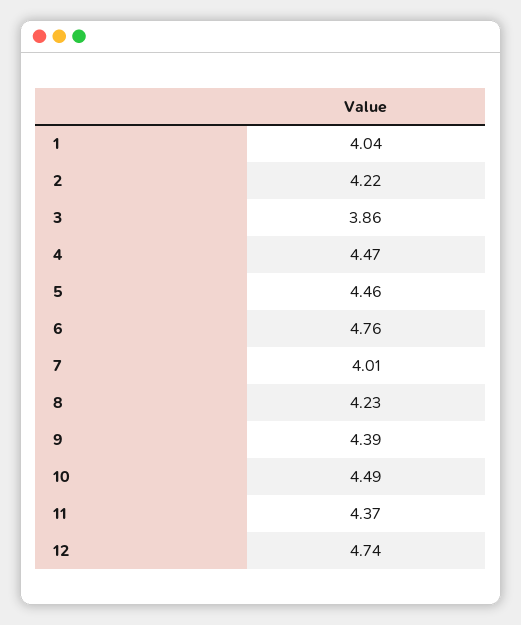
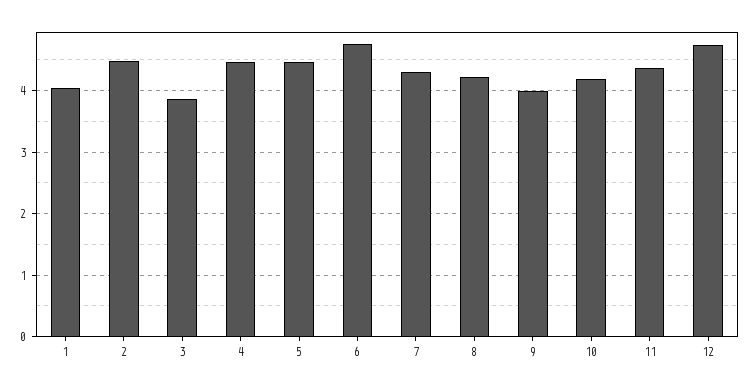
2: 4.22 -> 4.5
7: 4.01 -> 4.3
9: 4.39 -> 4
10: 4.49 -> 4.2

